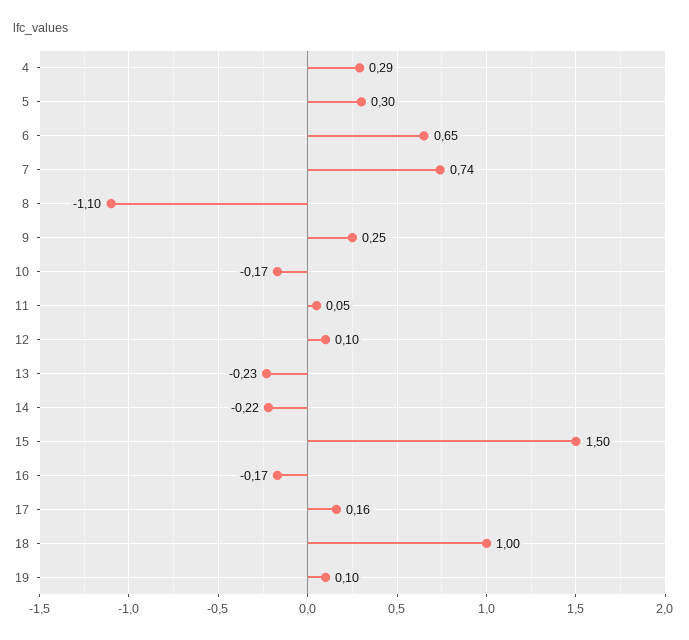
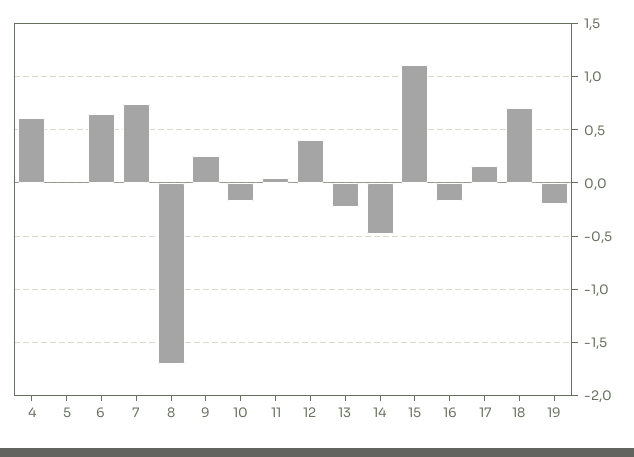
4: 0.29 -> 0.6
5: 0.3 -> 0
8: -1.1 -> -1.7
12: 0.1 -> 0.4
14: -0.22 -> -0.5
15: 1.5 -> 1.1
18: 1 -> 0.7
19: 0.1 -> -0.2

